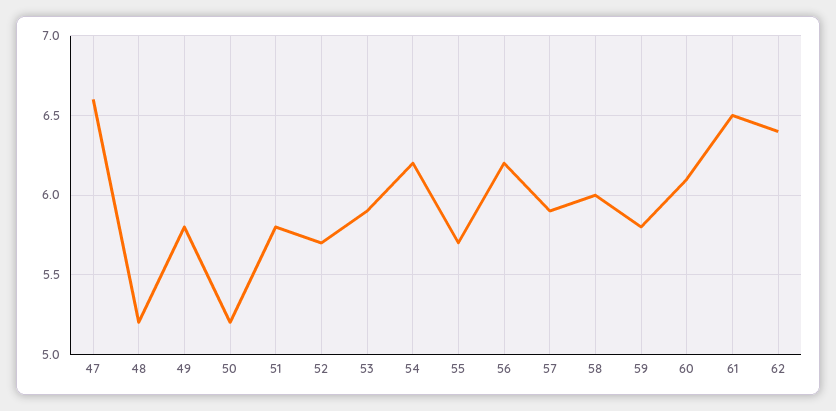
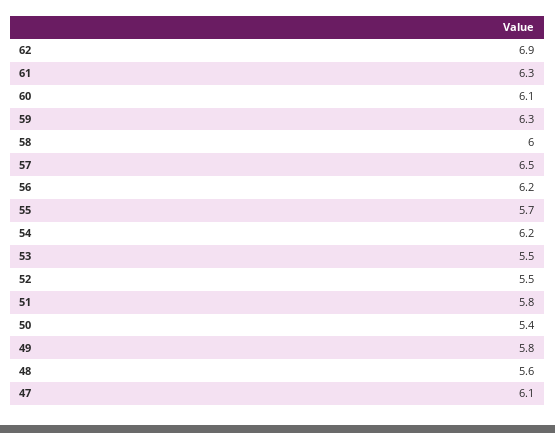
47: 6.6 -> 6.1
48: 5.2 -> 5.6
50: 5.2 -> 5.4
52: 5.7 -> 5.5
53: 5.9 -> 5.5
57: 5.9 -> 6.5
59: 5.8 -> 6.3
61: 6.5 -> 6.3
62: 6.4 -> 6.9

